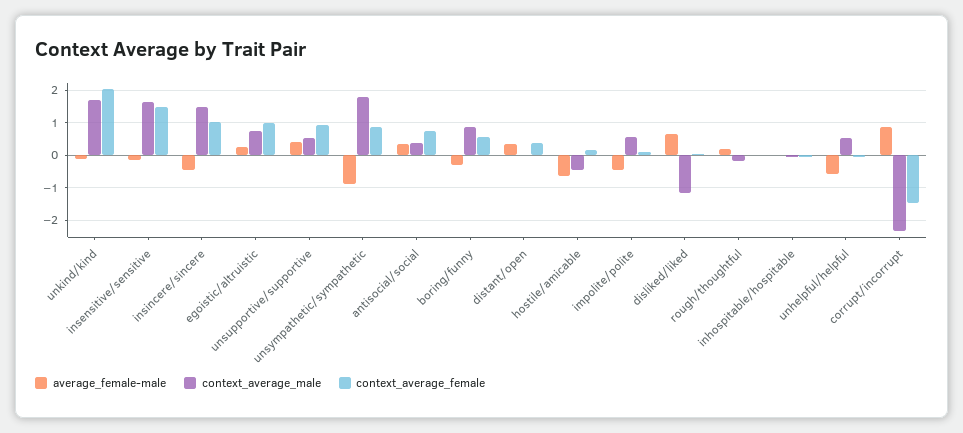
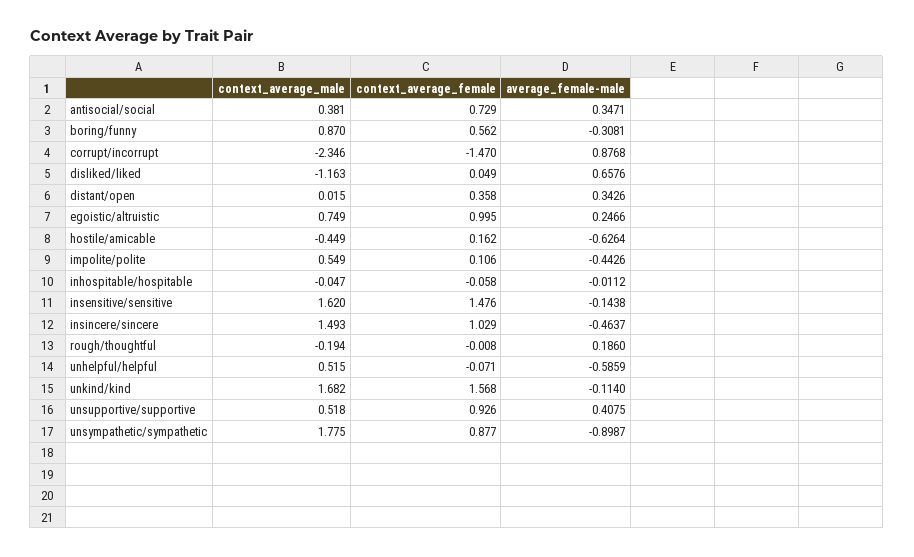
context_average_female, unkind/kind: 2 -> 1.568

